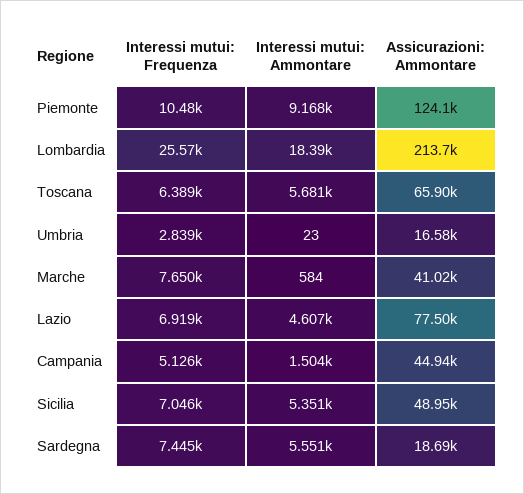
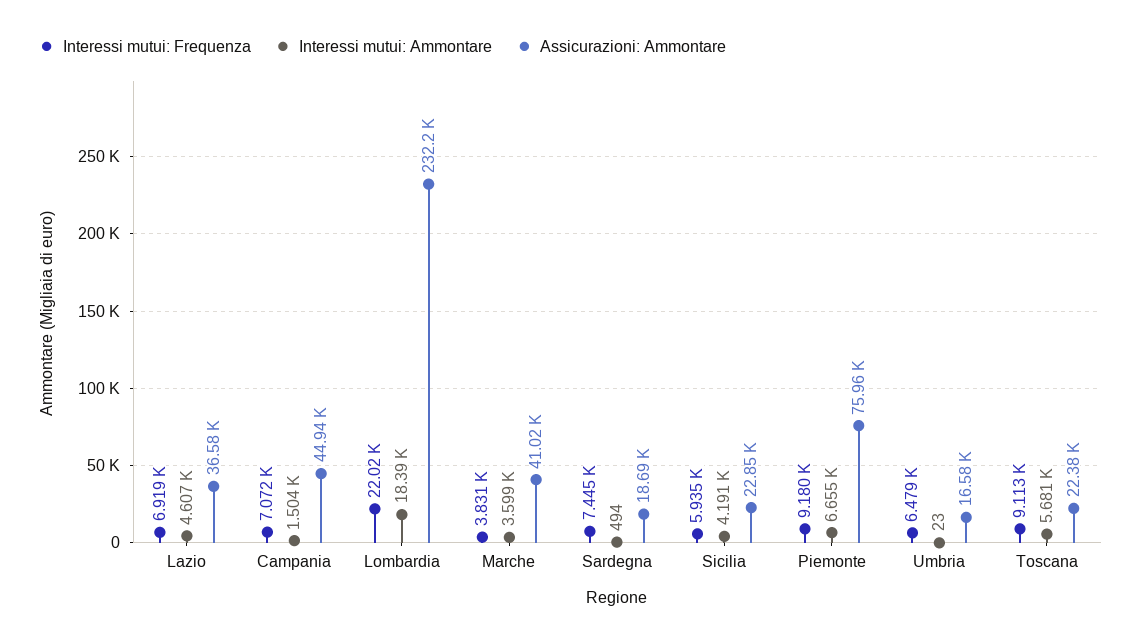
Interessi mutui: Frequenza, Piemonte: 10480 -> 9180
Interessi mutui: Ammontare, Piemonte: 9168 -> 6655
Assicurazioni: Ammontare, Piemonte: 124100 -> 75960
Interessi mutui: Frequenza, Lombardia: 25570 -> 22020
Assicurazioni: Ammontare, Lombardia: 213700 -> 232200
Interessi mutui: Frequenza, Toscana: 6389 -> 9113
Assicurazioni: Ammontare, Toscana: 65900 -> 22380
Interessi mutui: Frequenza, Umbria: 2839 -> 6479
Interessi mutui: Frequenza, Marche: 7650 -> 3831
Interessi mutui: Ammontare, Marche: 584 -> 3599
Assicurazioni: Ammontare, Lazio: 77500 -> 36580
Interessi mutui: Frequenza, Campania: 5126 -> 7072
Interessi mutui: Frequenza, Sicilia: 7046 -> 5935
Interessi mutui: Ammontare, Sicilia: 5351 -> 4191
Assicurazioni: Ammontare, Sicilia: 48950 -> 22850
Interessi mutui: Ammontare, Sardegna: 5551 -> 494

